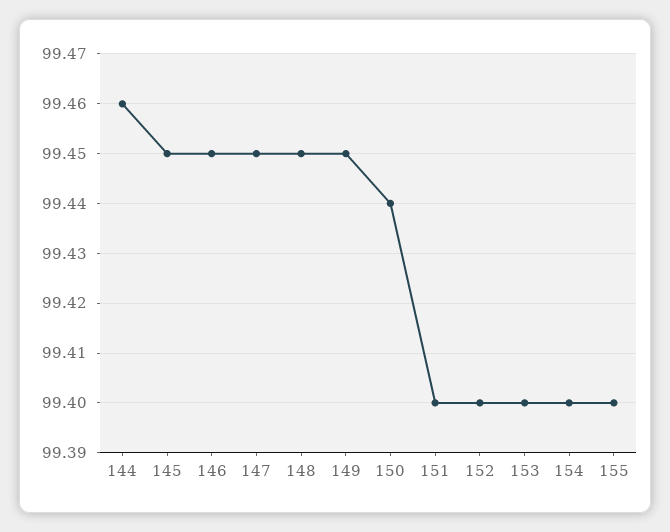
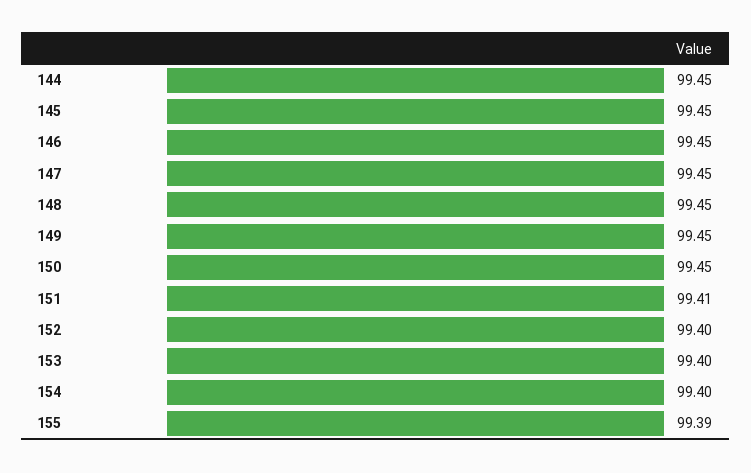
144: 99.46 -> 99.45
150: 99.44 -> 99.45
151: 99.4 -> 99.41
155: 99.4 -> 99.39

